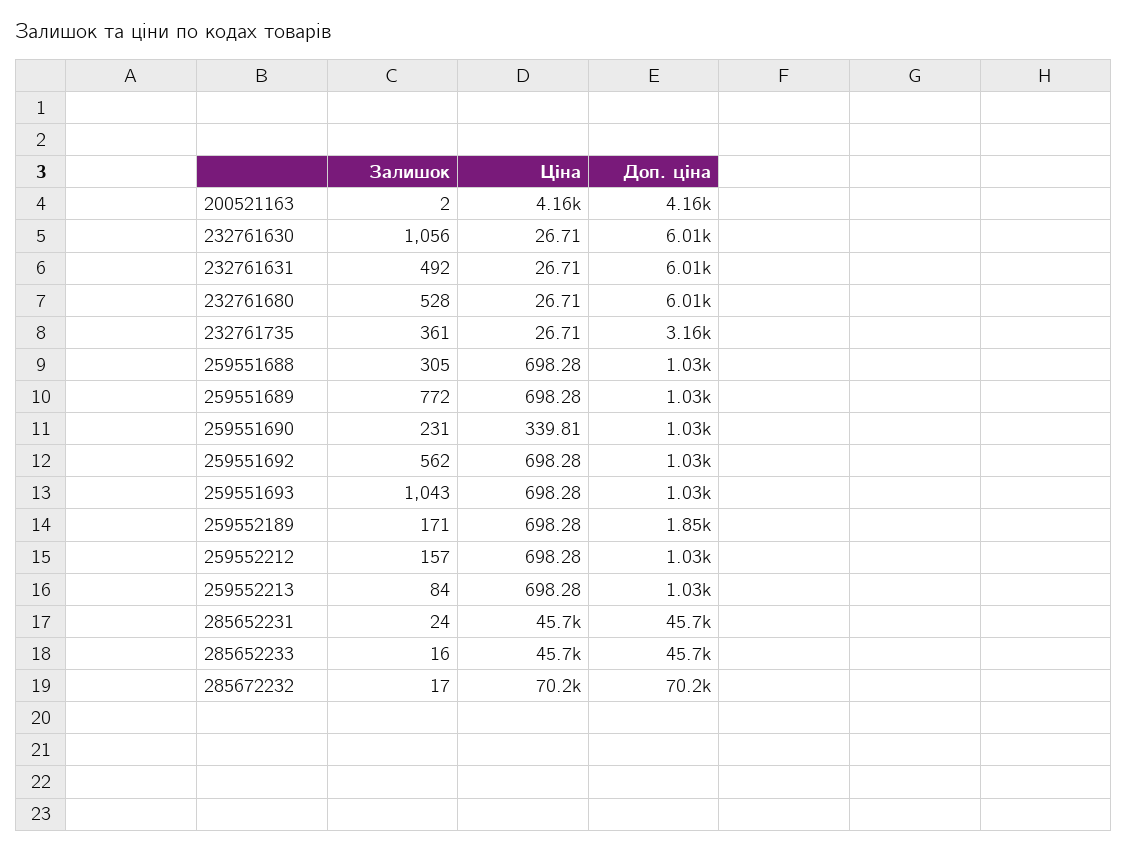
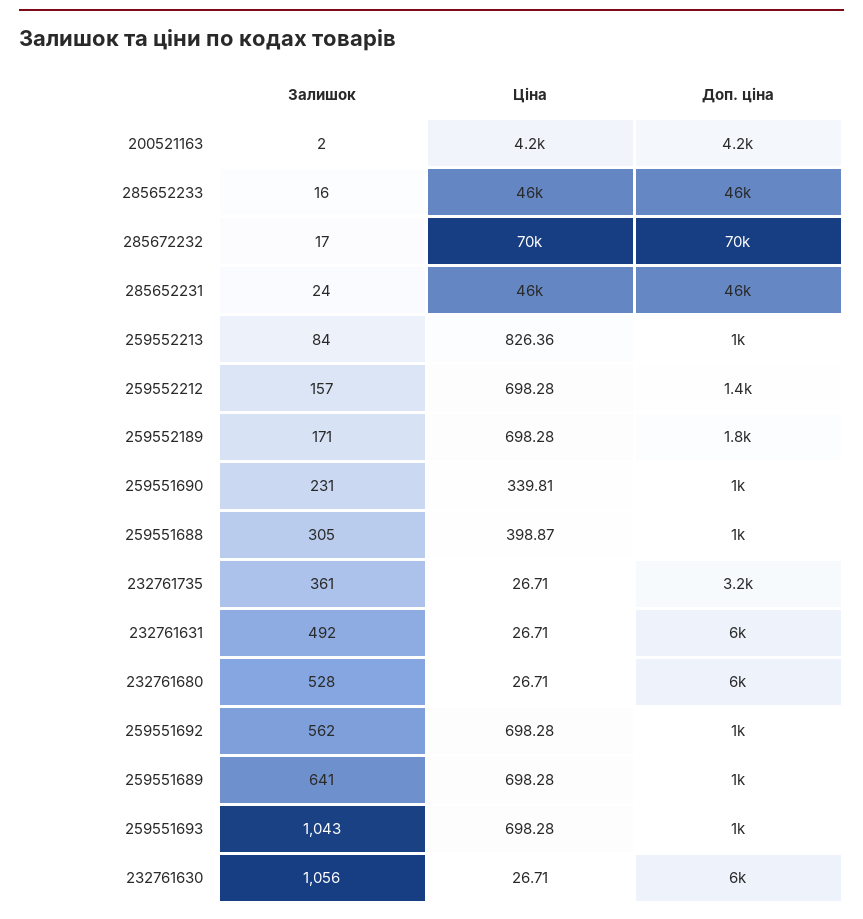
Ціна, 259551688: 698.28 -> 398.87
Залишок, 259551689: 772 -> 641
Доп. ціна, 259552212: 1030 -> 1400
Ціна, 259552213: 698.28 -> 826.36

